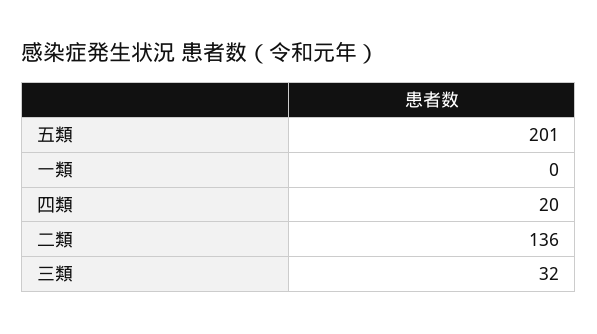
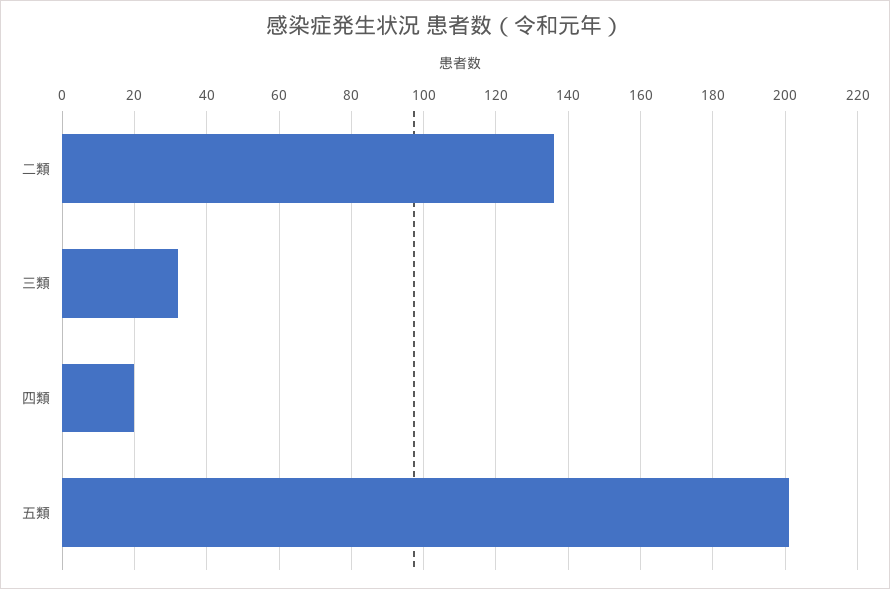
一類: 0 -> none

